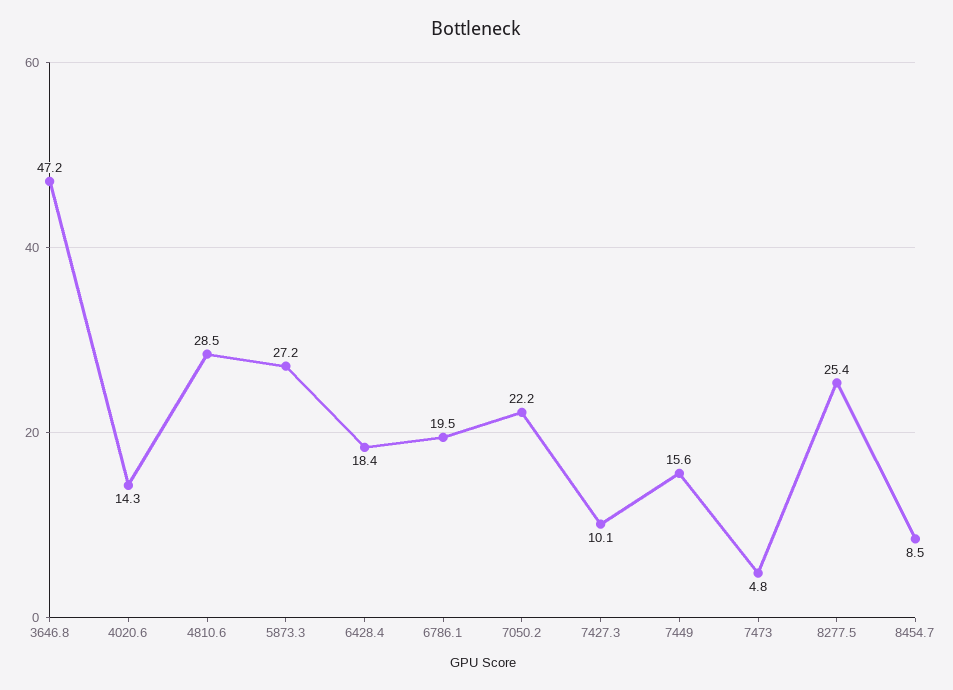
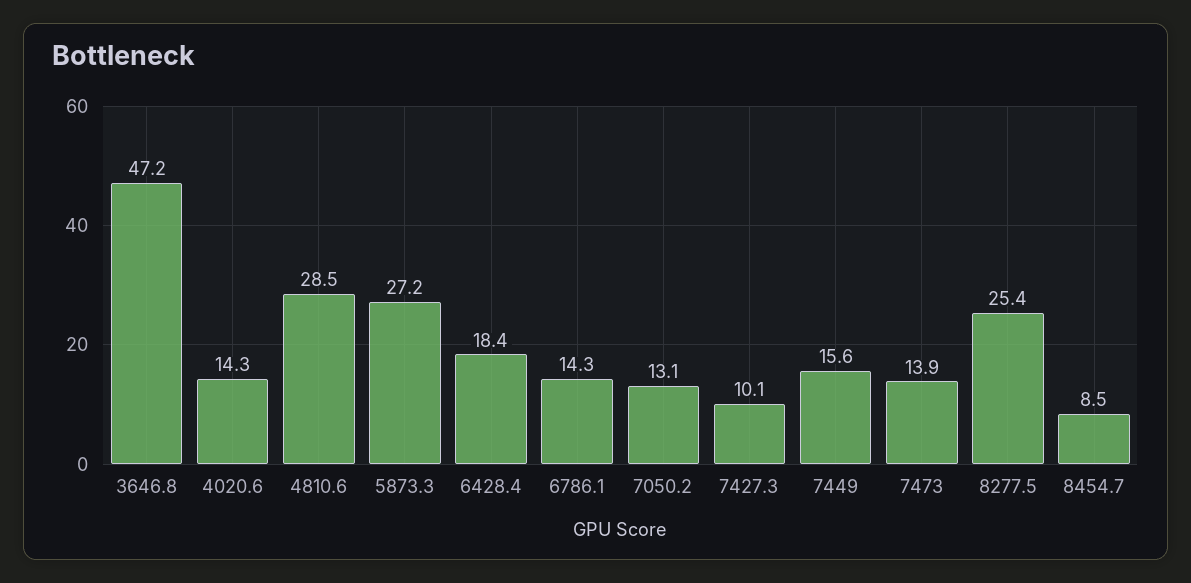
6786.1: 19.5 -> 14.3
7050.2: 22.2 -> 13.1
7473: 4.8 -> 13.9

